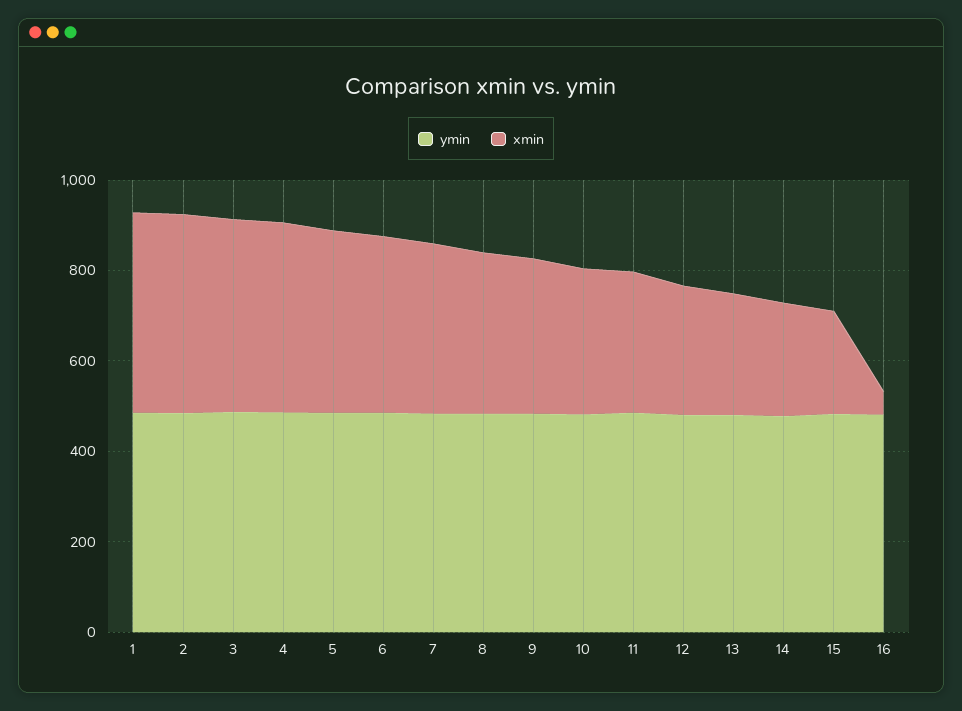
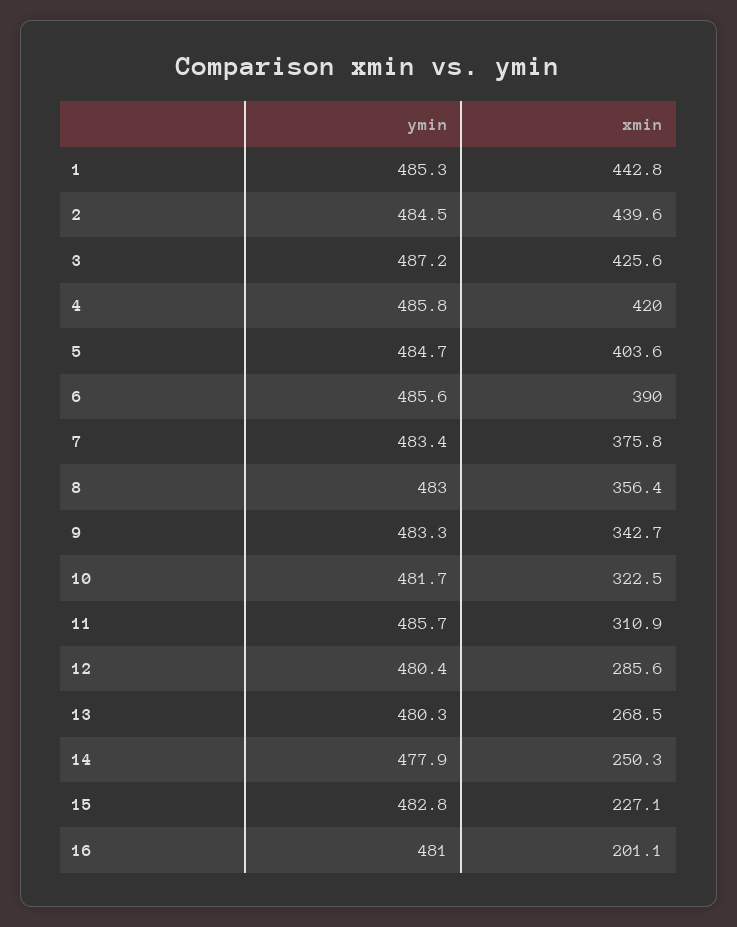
xmin, 16: 50 -> 201.1

